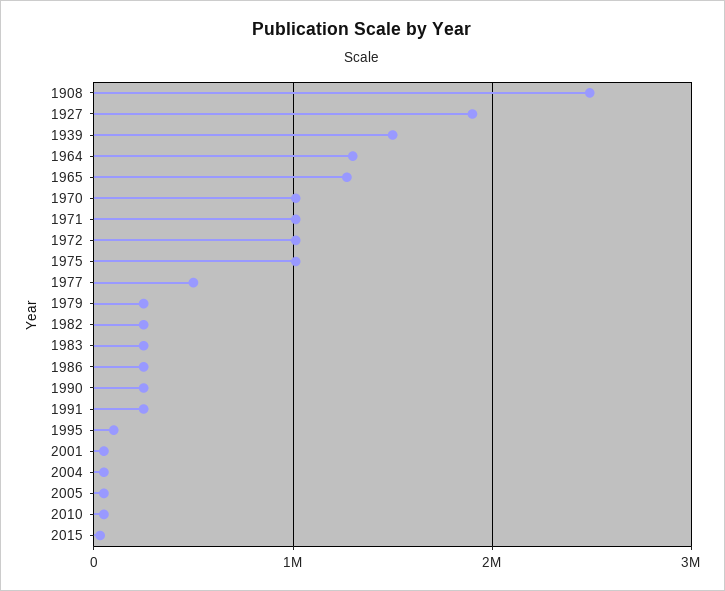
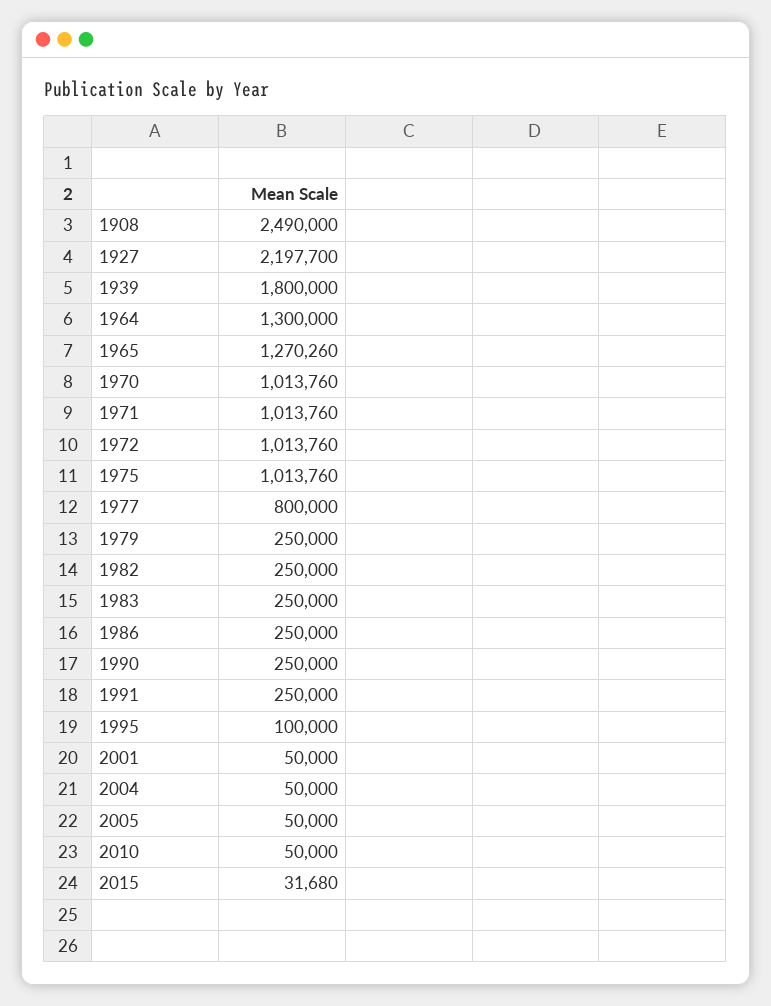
1927: 1900000 -> 2197700
1939: 1500000 -> 1800000
1977: 500000 -> 800000

